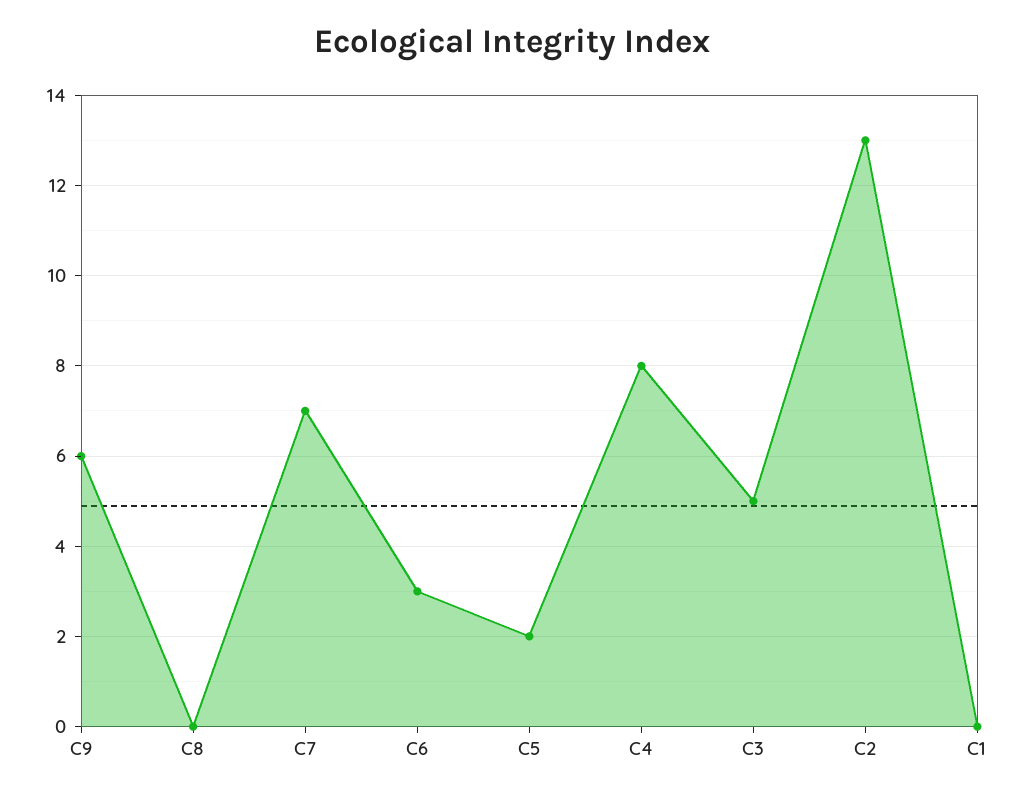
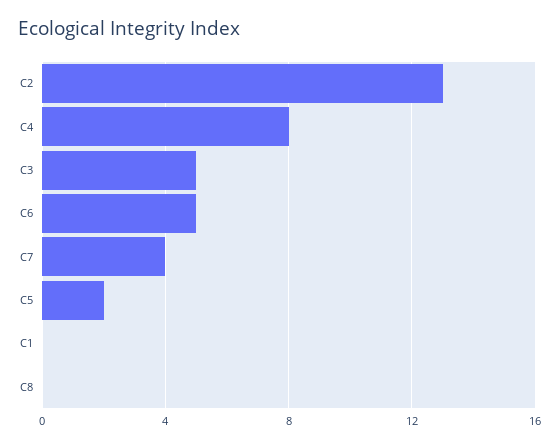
C9: 6 -> none
C7: 7 -> 4
C6: 3 -> 5

